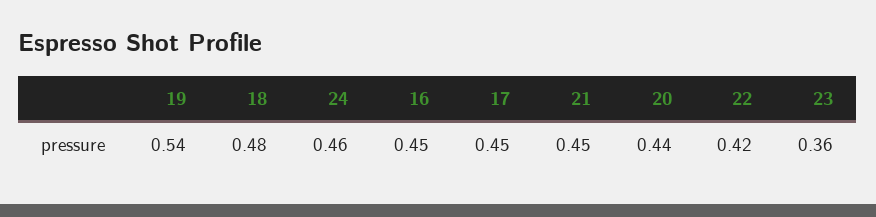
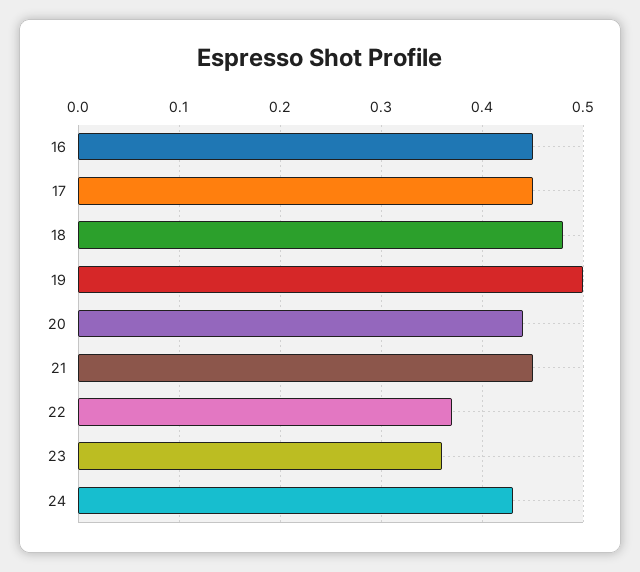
19: 0.54 -> 0.5
24: 0.46 -> 0.43
22: 0.42 -> 0.37

